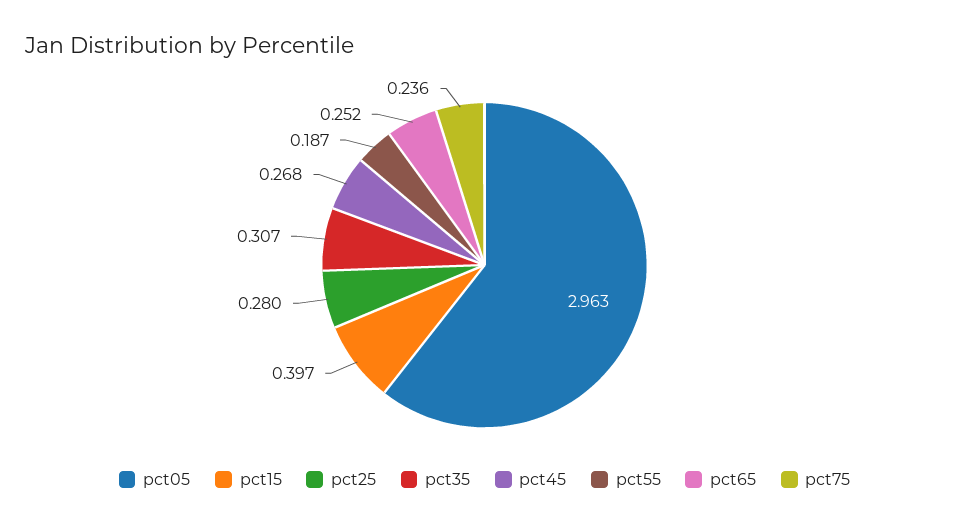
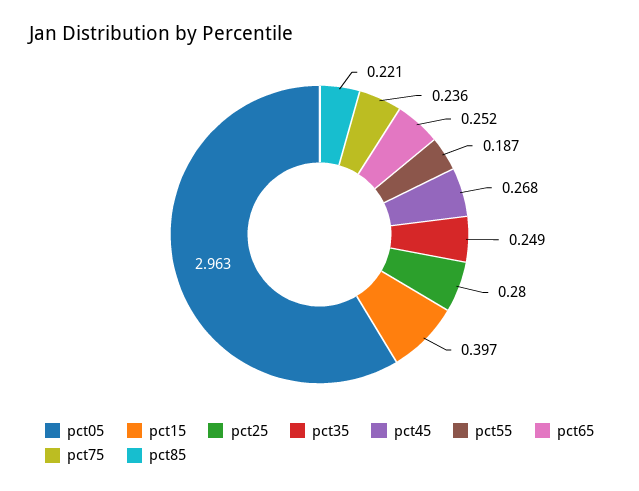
pct35: 0.307 -> 0.249
pct85: none -> 0.221

